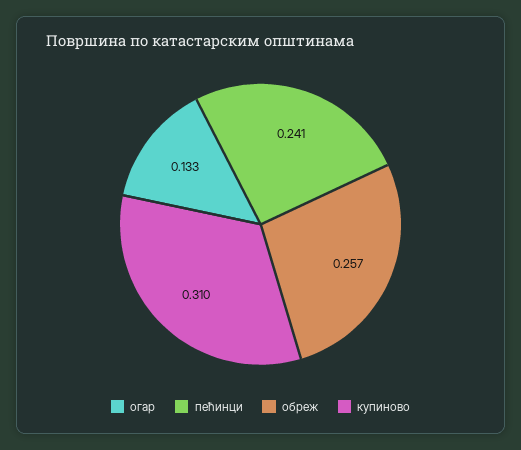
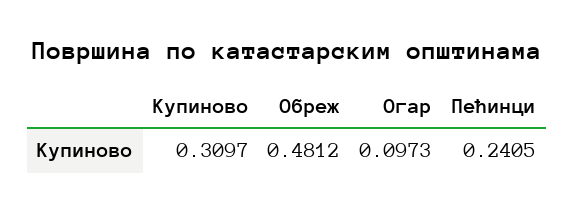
огар: 0.133 -> 0.0973
обреж: 0.257 -> 0.4812

